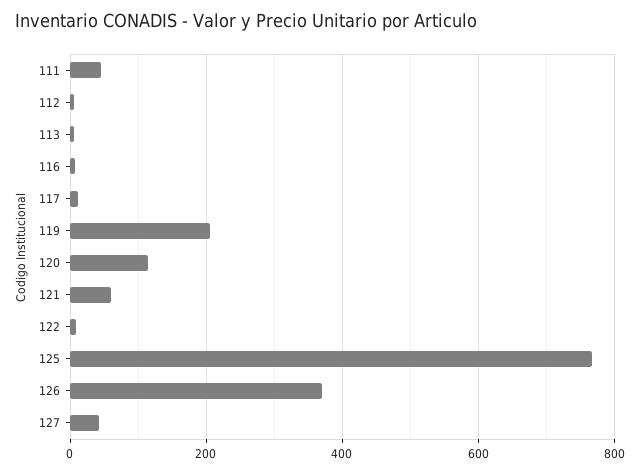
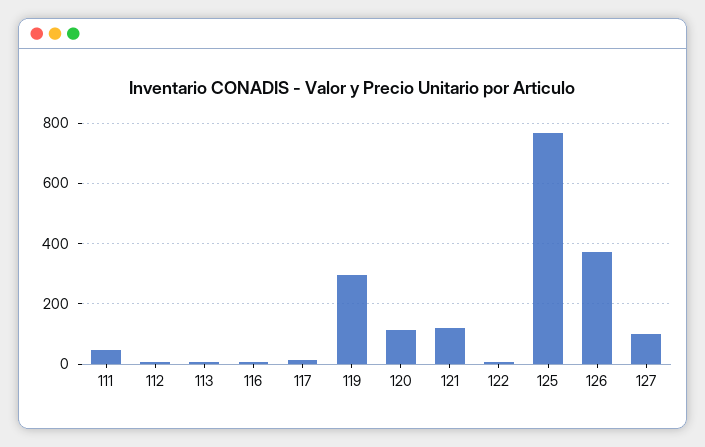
119: 200 -> 300
121: 60 -> 120
127: 40 -> 100

